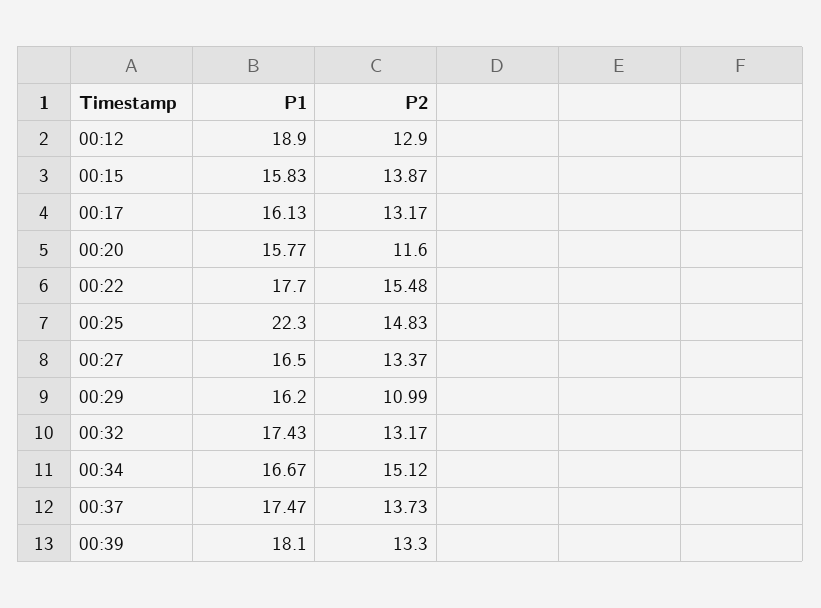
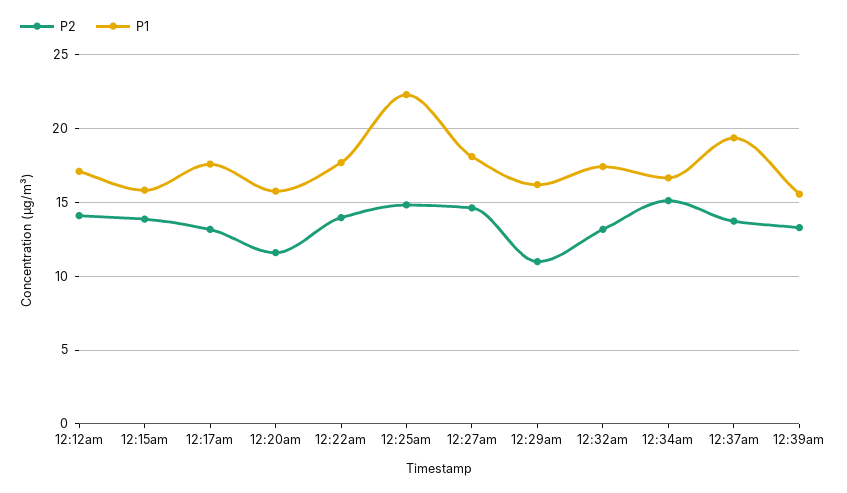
P1, 00:12: 18.9 -> 17
P2, 00:12: 12.9 -> 14
P1, 00:17: 16.13 -> 17.5
P2, 00:22: 15.48 -> 14
P1, 00:27: 16.5 -> 18
P2, 00:27: 13.37 -> 14.5
P1, 00:37: 17.47 -> 19.5
P1, 00:39: 18.1 -> 15.5

